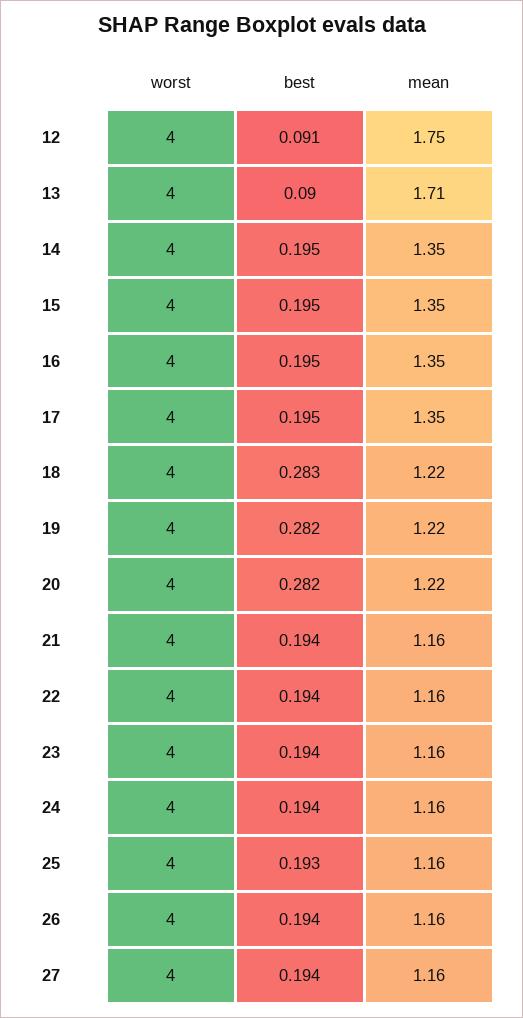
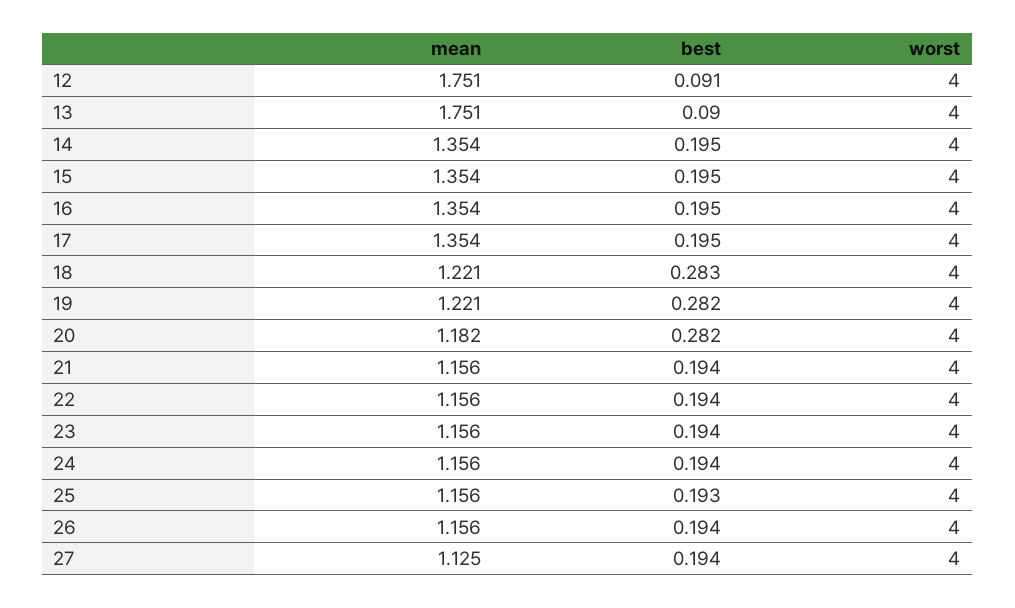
mean, 13: 1.71 -> 1.751
mean, 20: 1.22 -> 1.182
mean, 27: 1.16 -> 1.125

